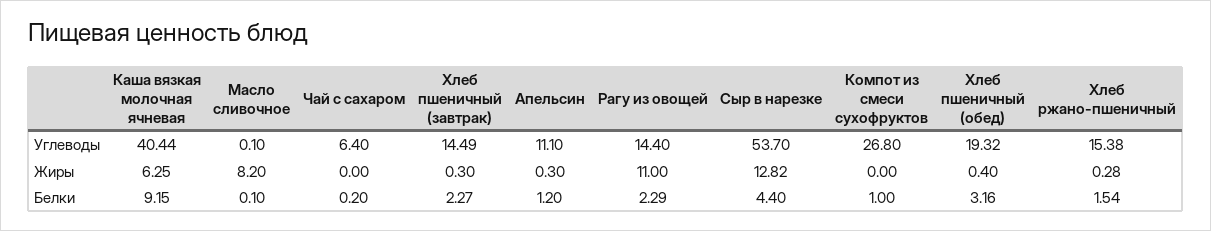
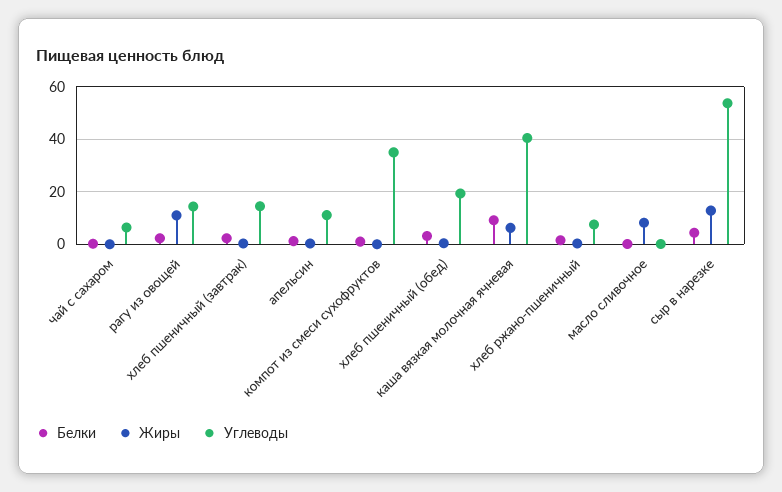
Углеводы, Компот из смеси сухофруктов: 26.8 -> 35
Углеводы, Хлеб ржано-пшеничный: 15.38 -> 7.5

